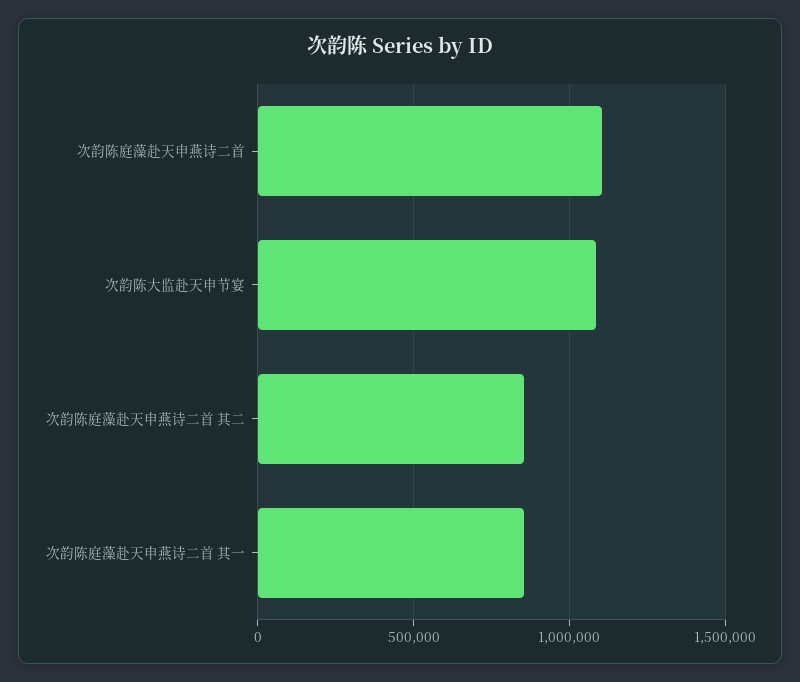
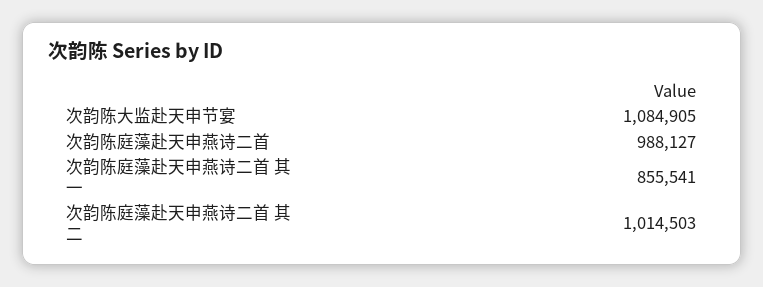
次韵陈庭藻赴天申燕诗二首: 1100000 -> 988127
次韵陈庭藻赴天申燕诗二首 其二: 850000 -> 1014503

